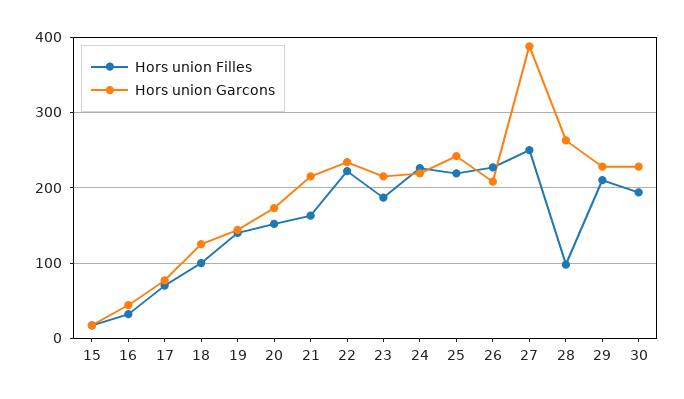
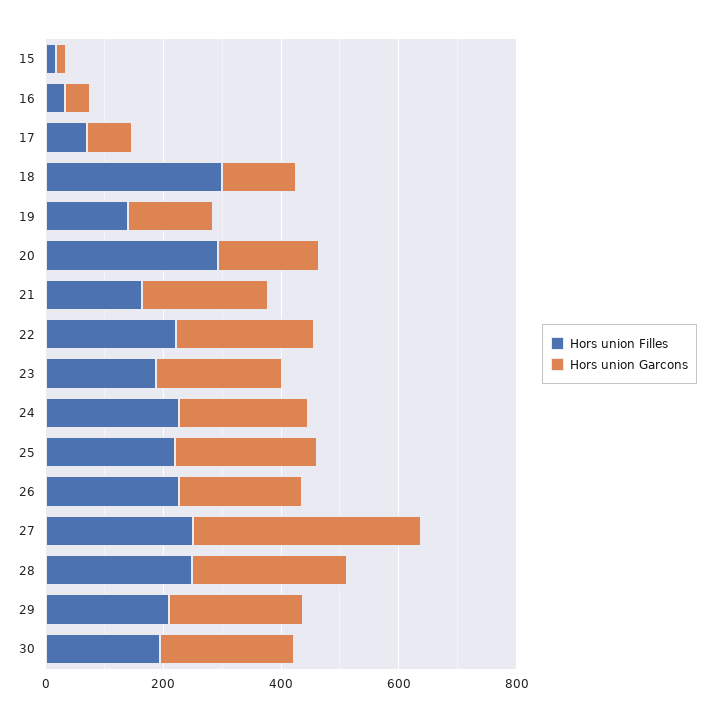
Hors union Filles, 18: 100 -> 300
Hors union Filles, 20: 150 -> 300
Hors union Filles, 28: 100 -> 250

